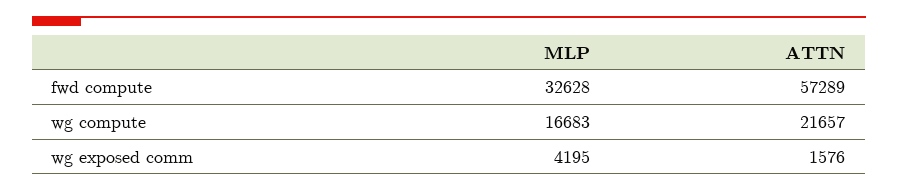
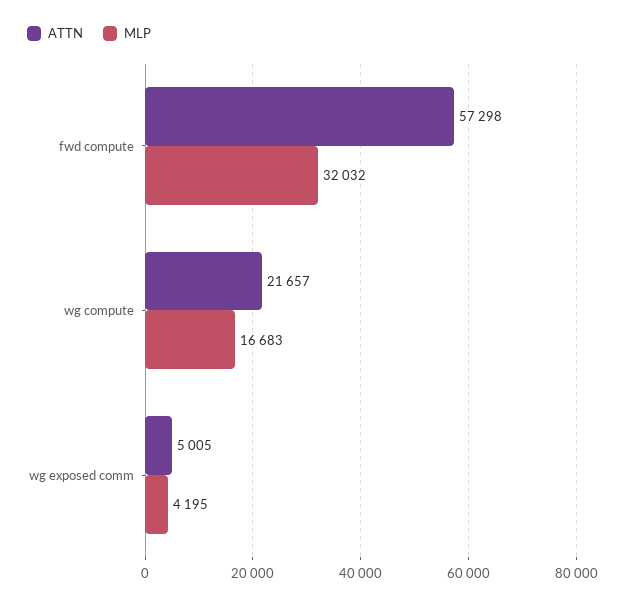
MLP, fwd compute: 32628 -> 32032
ATTN, fwd compute: 57289 -> 57298
ATTN, wg exposed comm: 1576 -> 5005

